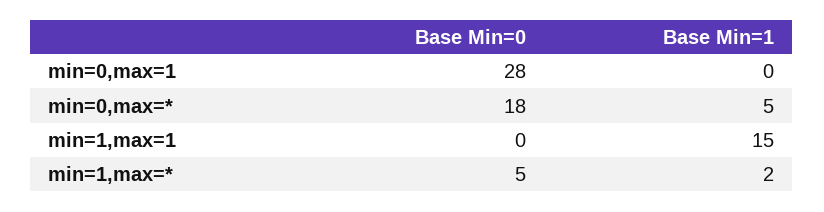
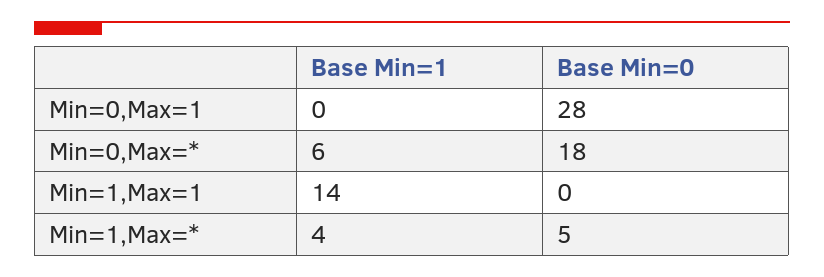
Base Min=1, min=0,max=*: 5 -> 6
Base Min=1, min=1,max=1: 15 -> 14
Base Min=1, min=1,max=*: 2 -> 4

